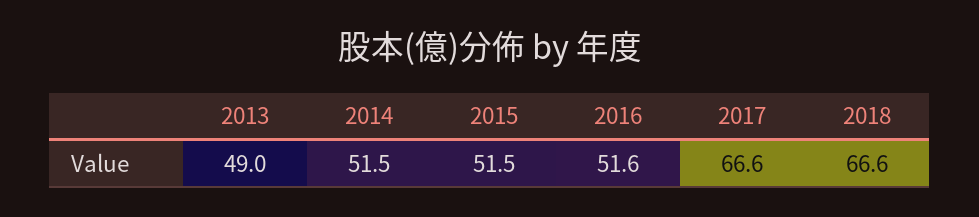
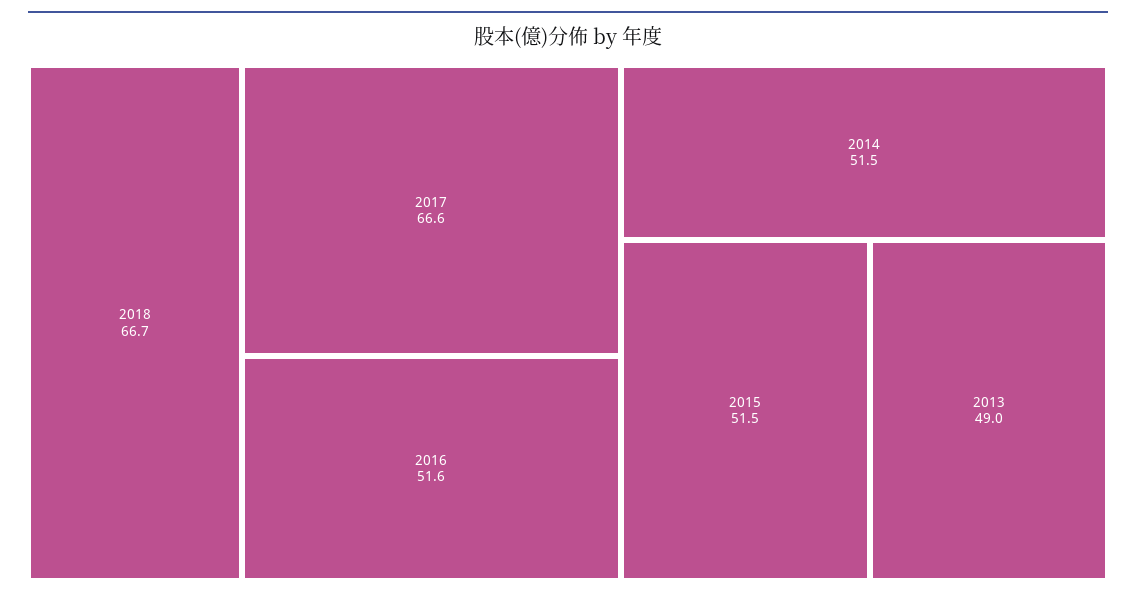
2018: 66.6 -> 66.7

